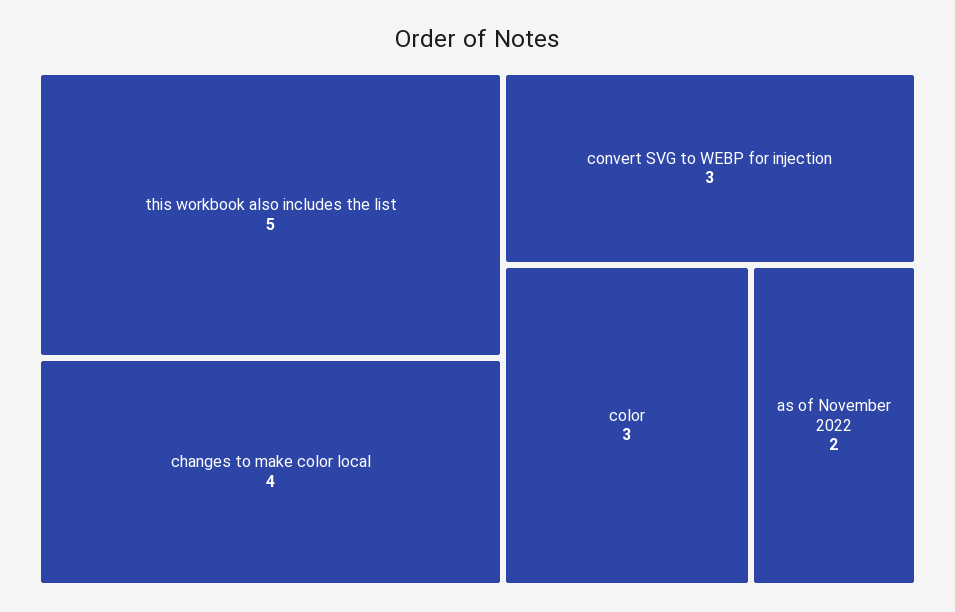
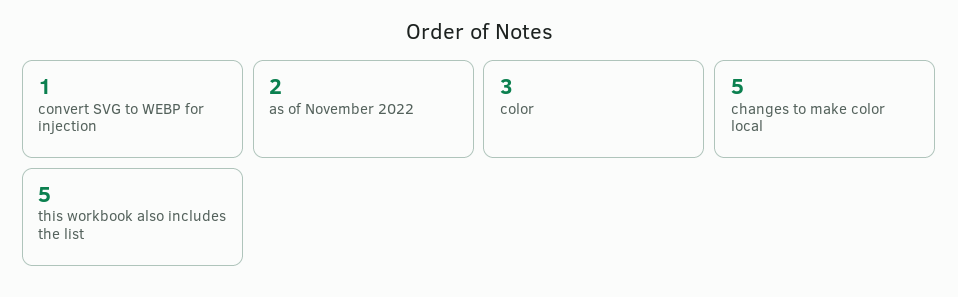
changes to make color local: 4 -> 5
convert SVG to WEBP for injection: 3 -> 1

